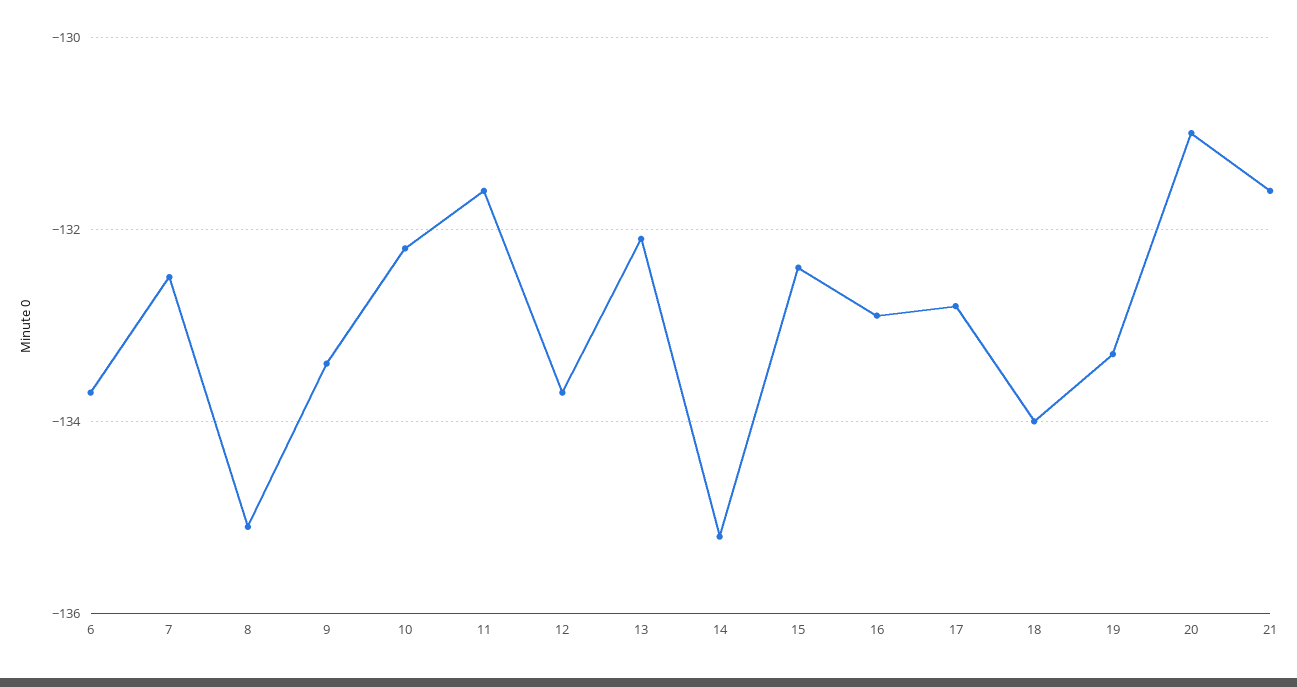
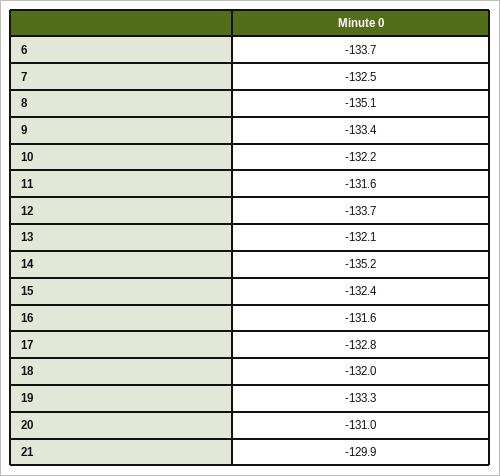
16: -133 -> -131.6
18: -134 -> -132
21: -131.5 -> -129.9

